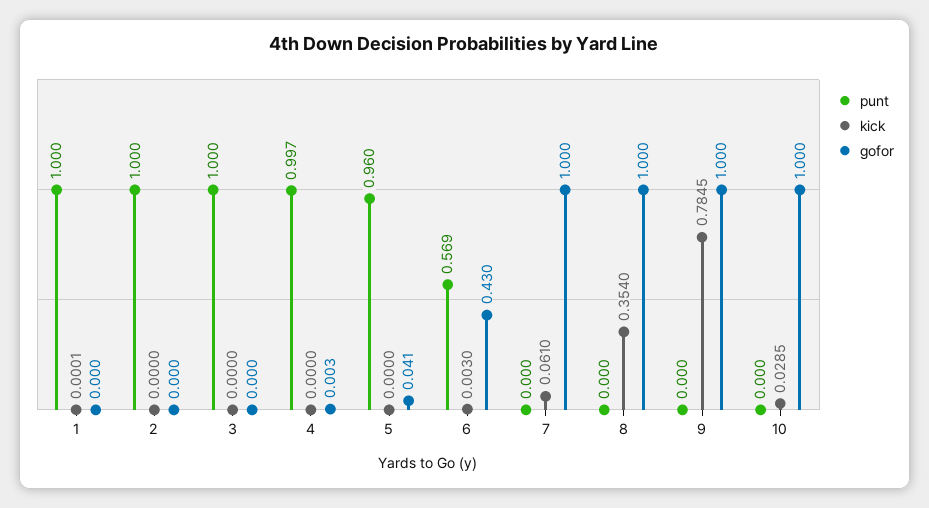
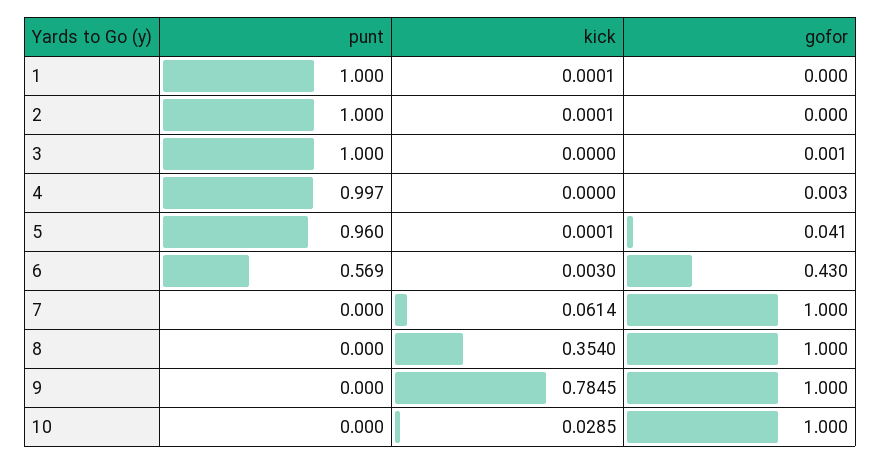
kick, 2: 0 -> 0.0001
gofor, 3: 0 -> 0.001
kick, 5: 0 -> 0.0001
kick, 7: 0.061 -> 0.0614

